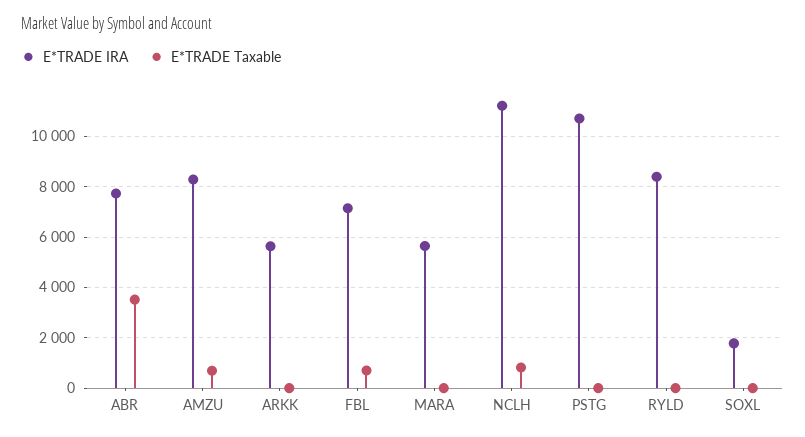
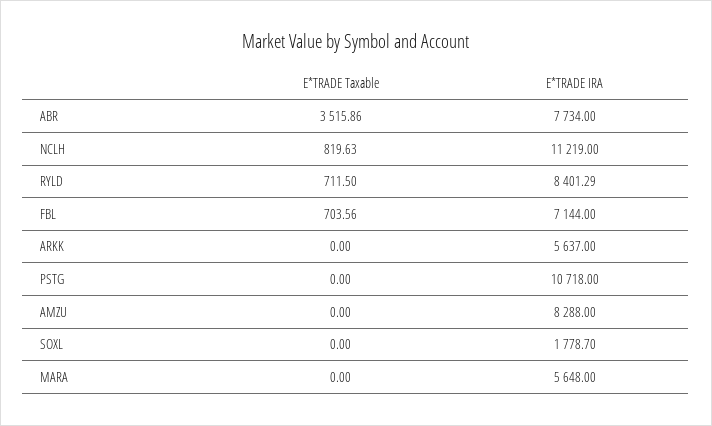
E*TRADE Taxable, AMZU: 750 -> 0
E*TRADE Taxable, RYLD: 0 -> 711.5

